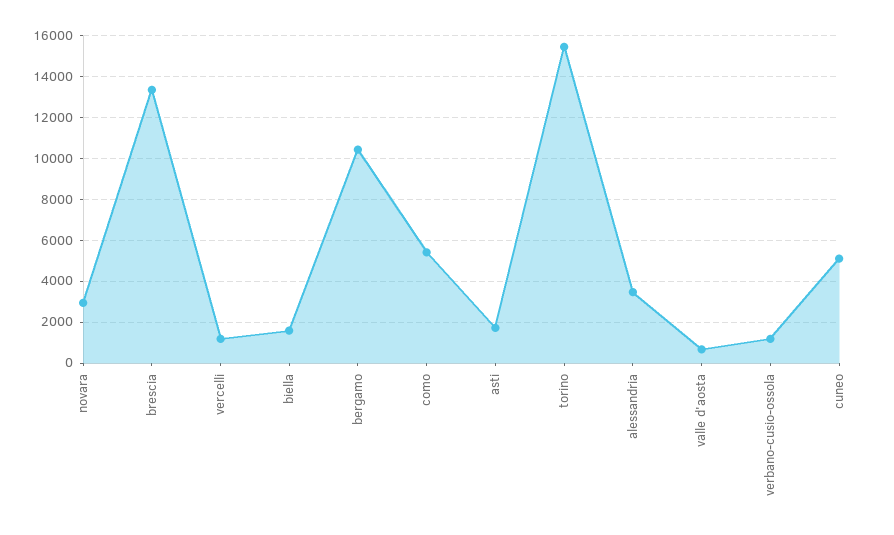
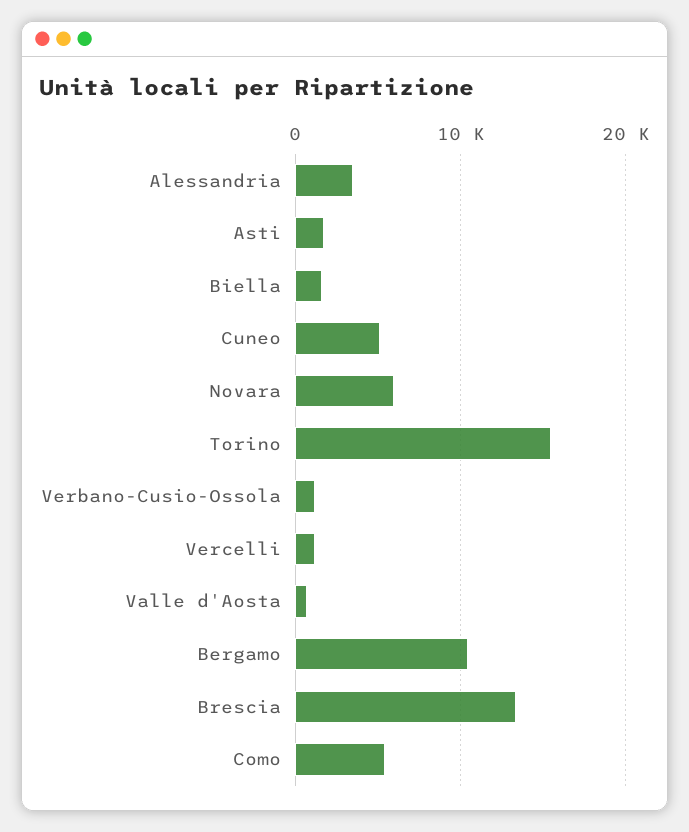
novara: 3000 -> 6000

